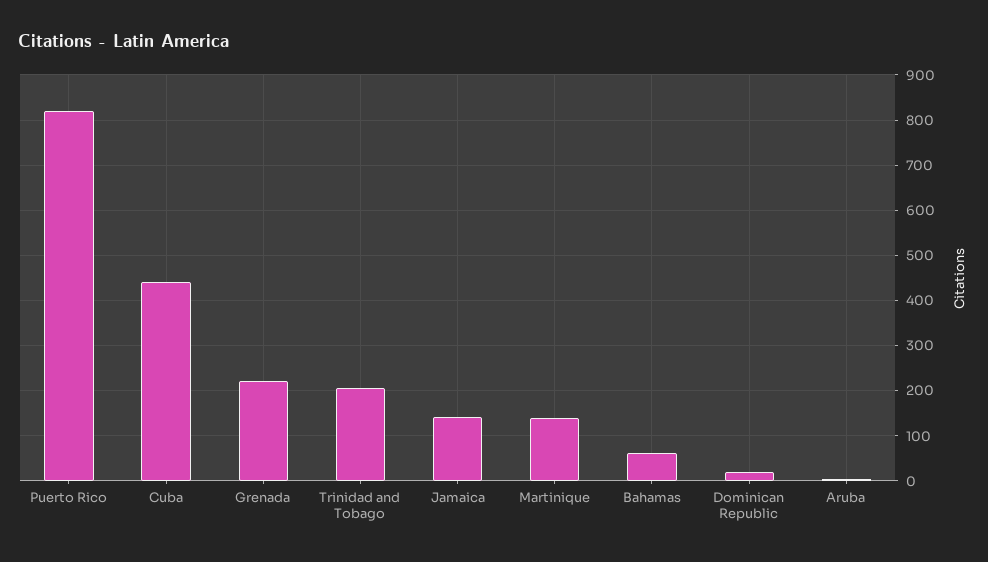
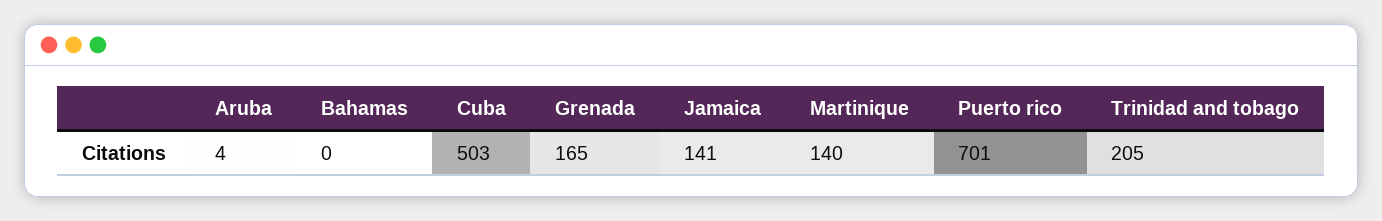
Puerto Rico: 820 -> 701
Cuba: 440 -> 503
Grenada: 220 -> 165
Bahamas: 60 -> 0
Dominican Republic: 20 -> none

